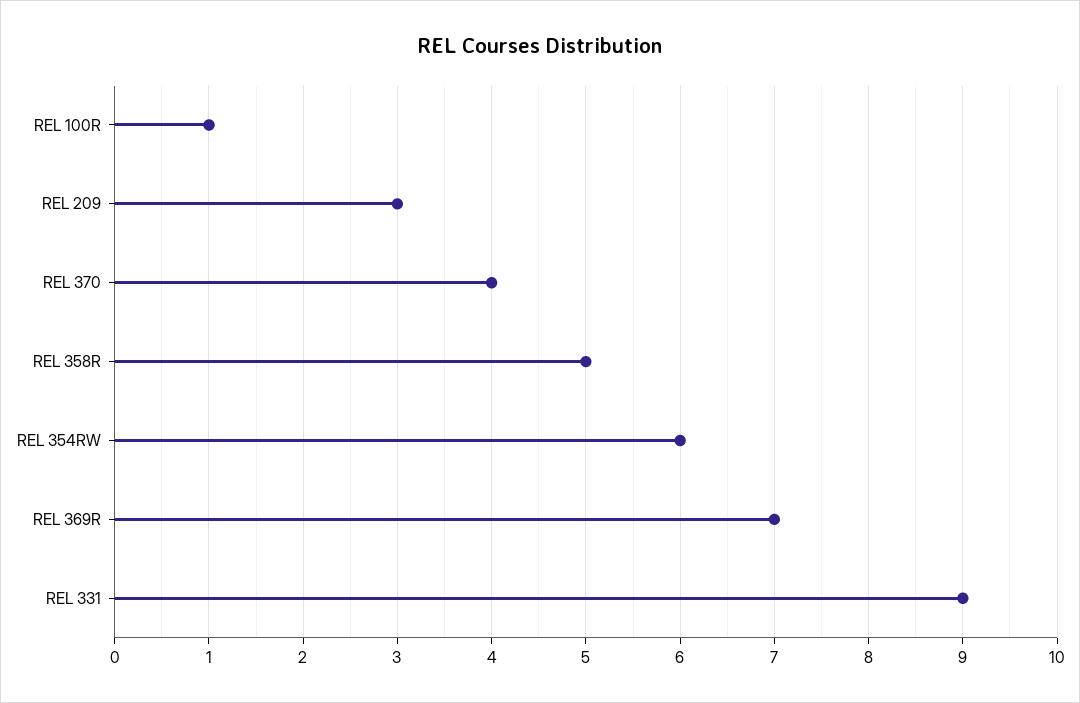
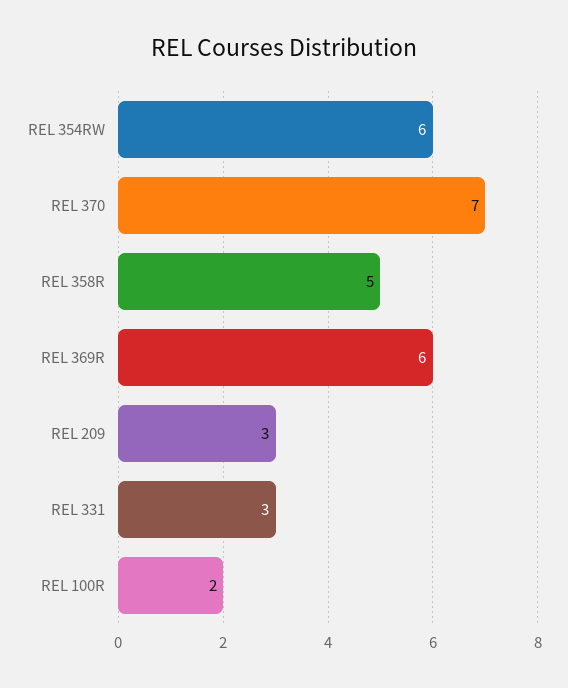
REL 100R: 1 -> 2
REL 370: 4 -> 7
REL 369R: 7 -> 6
REL 331: 9 -> 3

